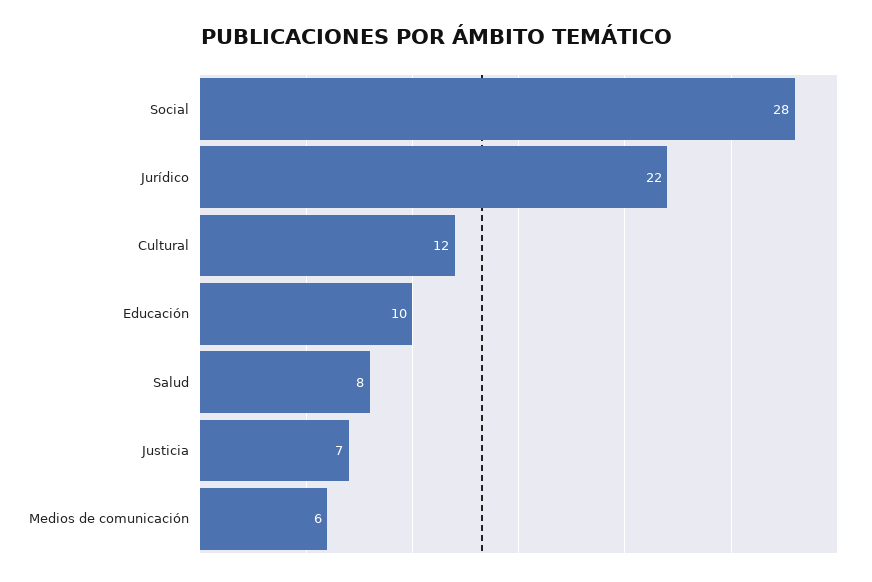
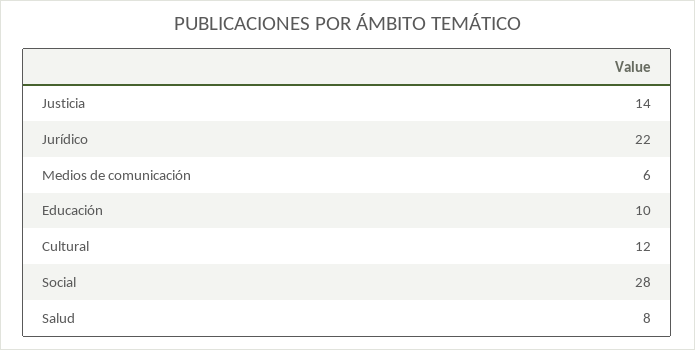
Justicia: 7 -> 14

